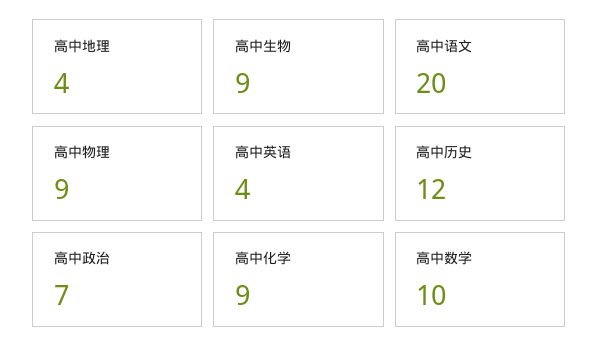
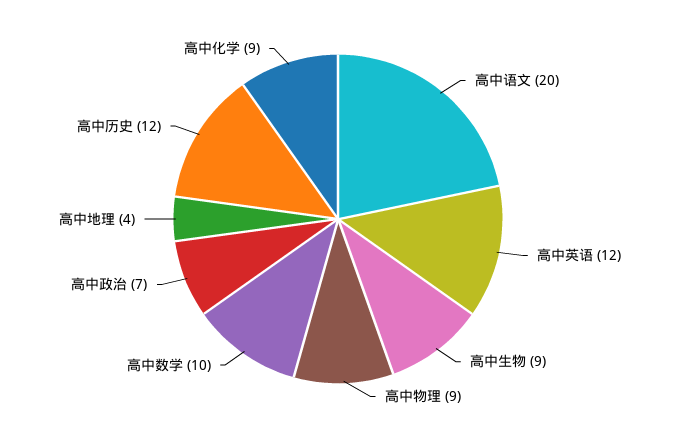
高中英语: 4 -> 12

